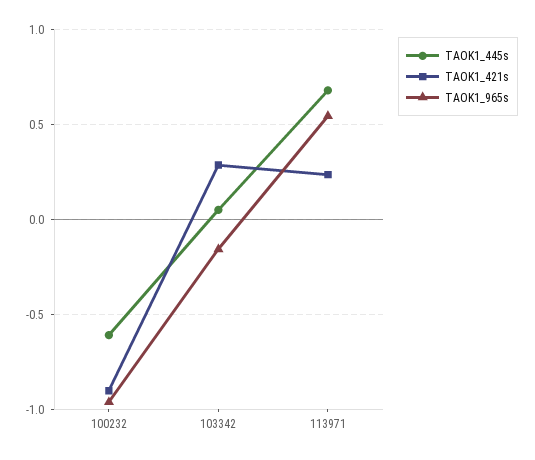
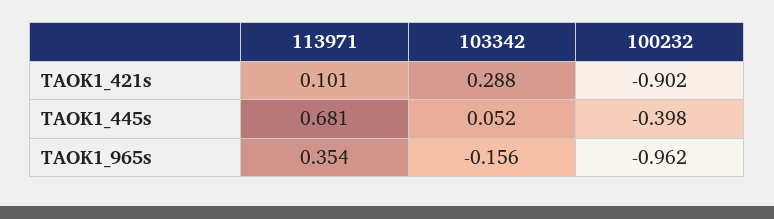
TAOK1_445s, 100232: -0.6 -> -0.398
TAOK1_421s, 113971: 0.25 -> 0.101
TAOK1_965s, 113971: 0.55 -> 0.354

